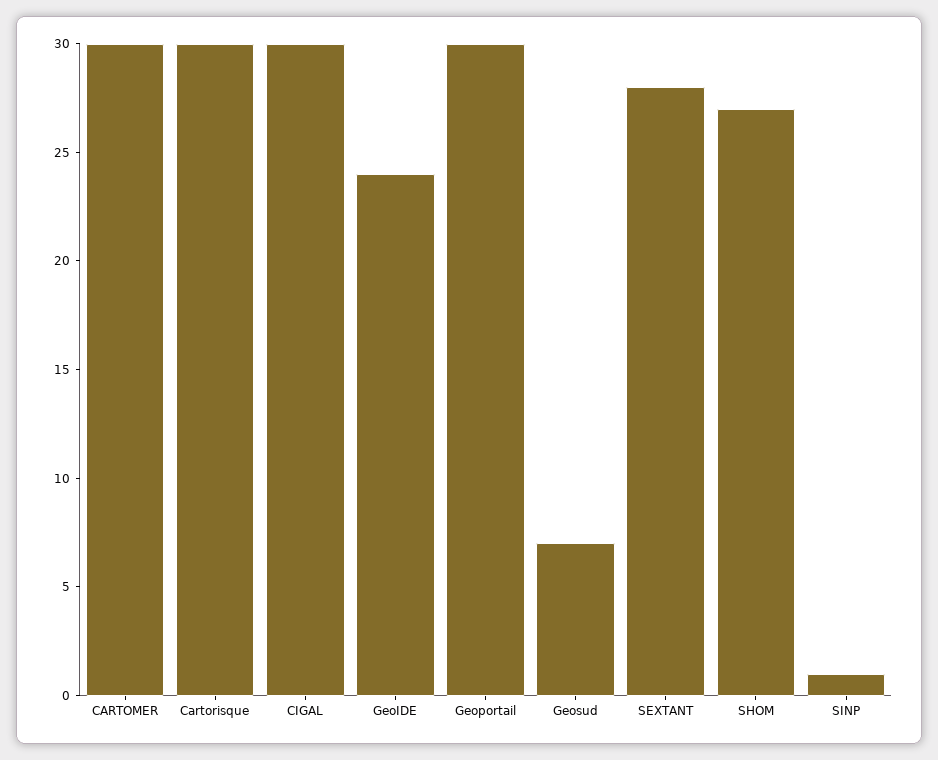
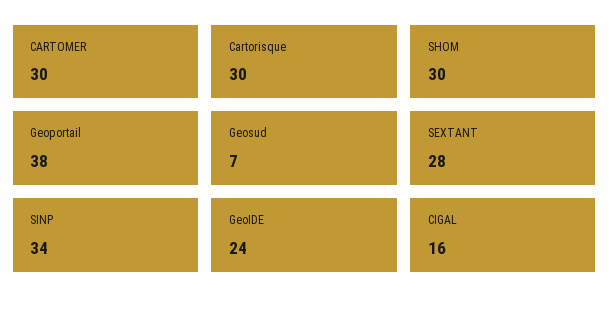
CIGAL: 30 -> 16
Geoportail: 30 -> 38
SHOM: 27 -> 30
SINP: 1 -> 34

